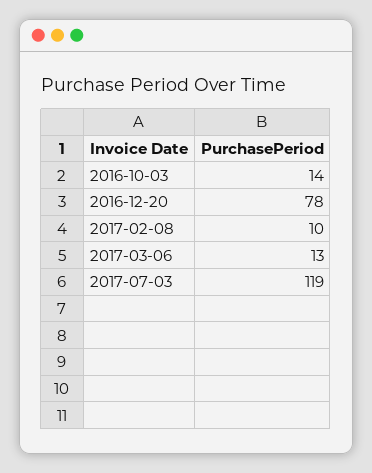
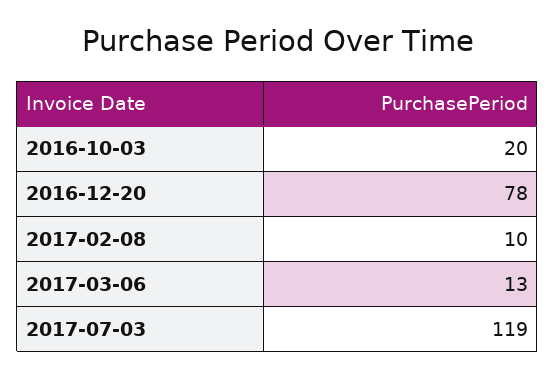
2016-10-03: 14 -> 20

